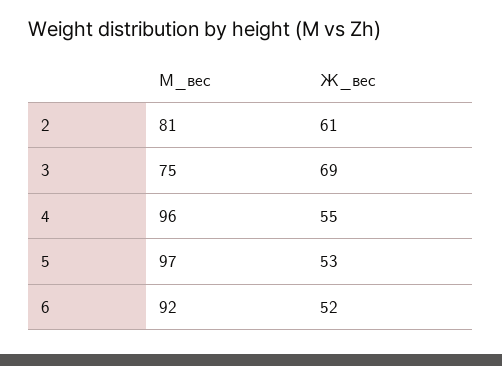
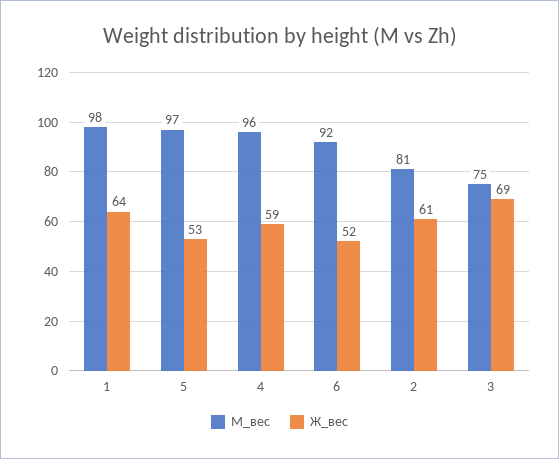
Ж_вес, 4: 55 -> 59
М_вес, 1: none -> 98
Ж_вес, 1: none -> 64

